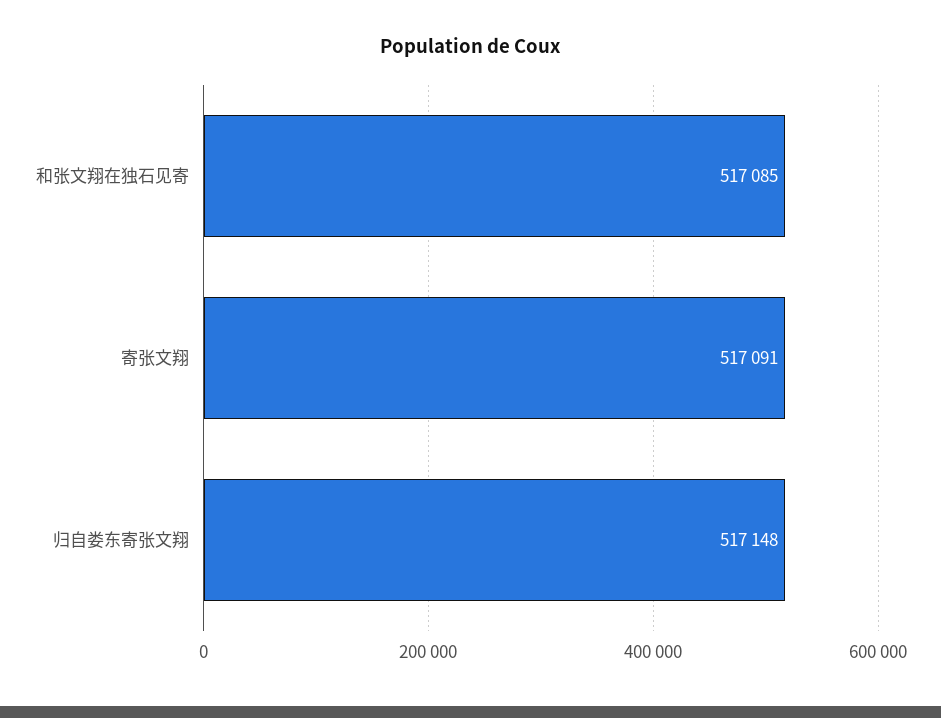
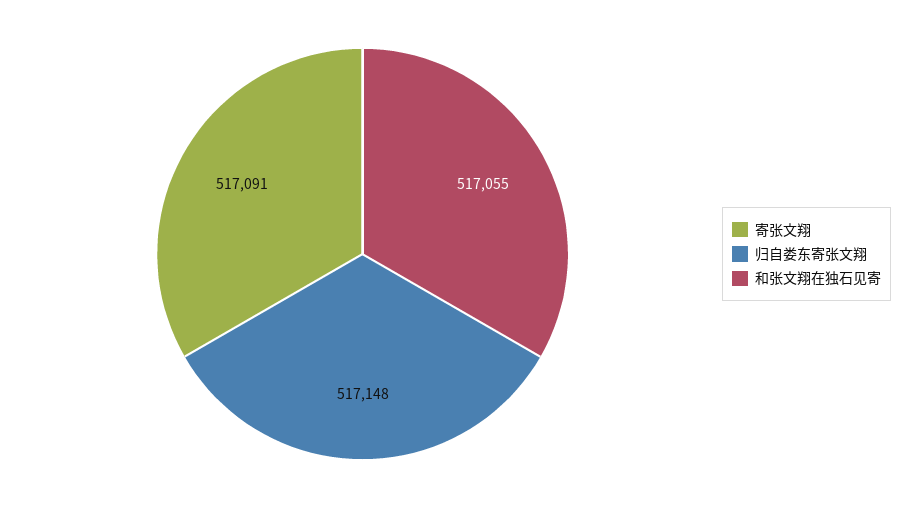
和张文翔在独石见寄: 517085 -> 517055

